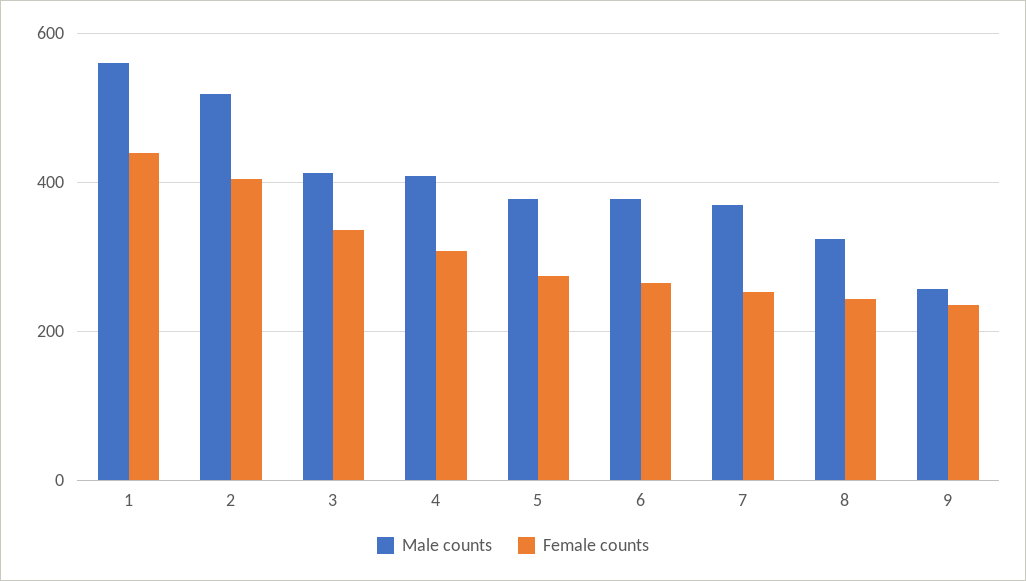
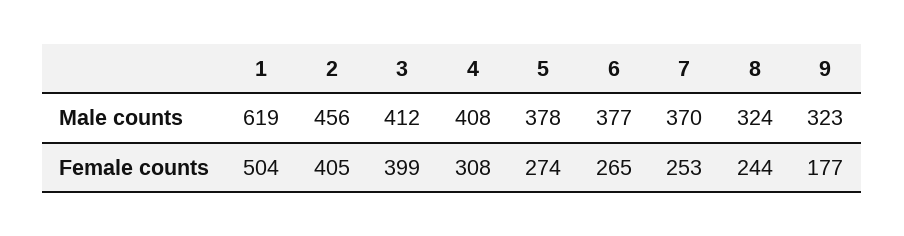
Male counts, 1: 560 -> 619
Female counts, 1: 440 -> 504
Male counts, 2: 520 -> 456
Female counts, 3: 340 -> 399
Male counts, 9: 260 -> 323
Female counts, 9: 240 -> 177

